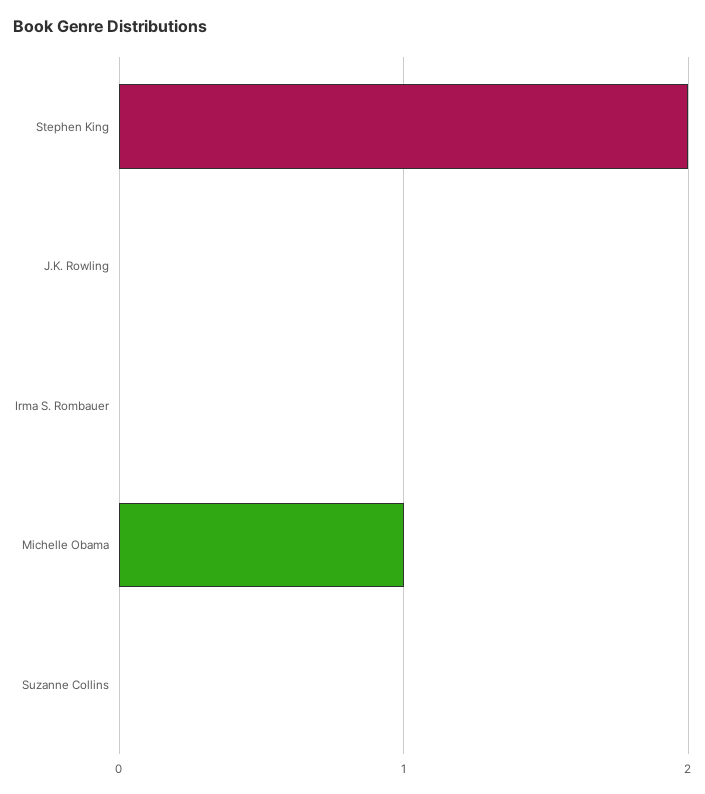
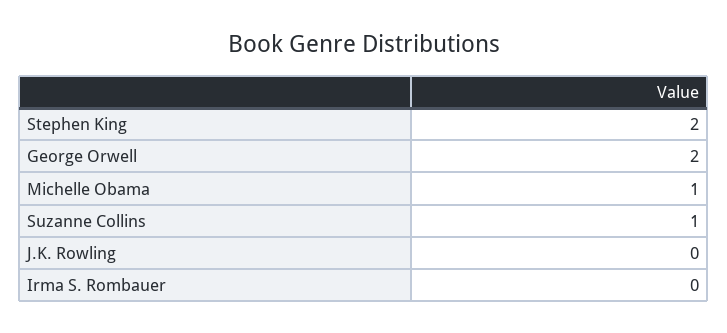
Suzanne Collins: 0 -> 1
George Orwell: none -> 2

